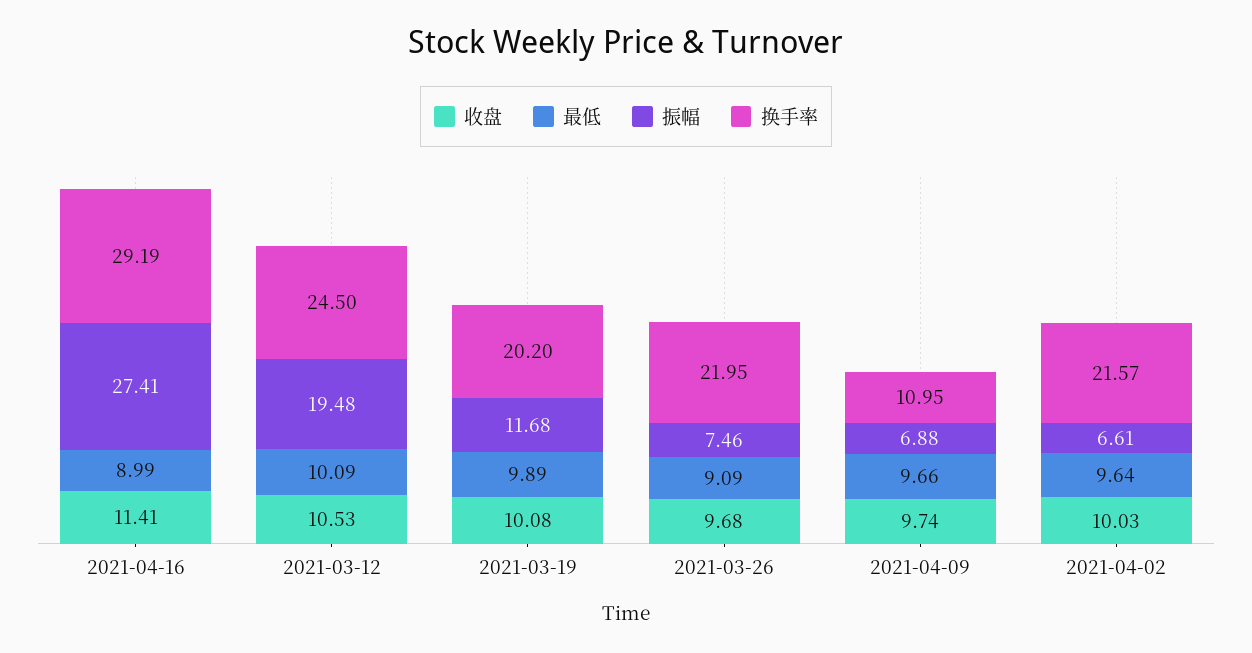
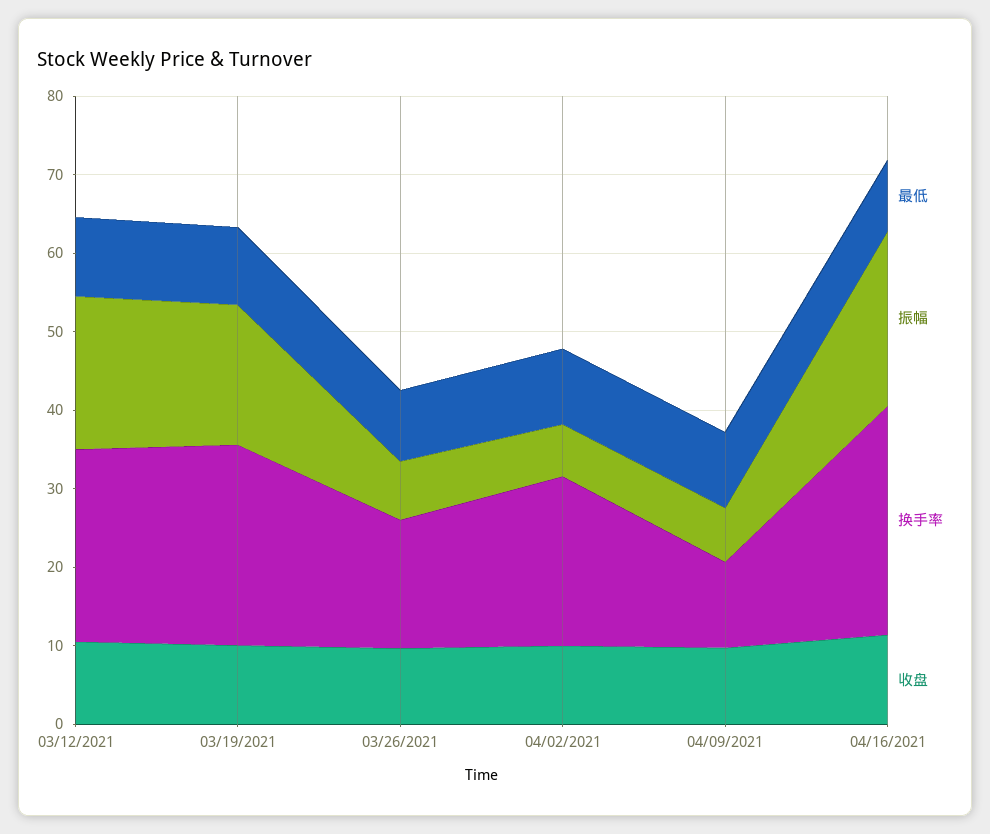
振幅, 2021-04-16: 27.41 -> 22
振幅, 2021-03-19: 11.68 -> 18
换手率, 2021-03-19: 20.2 -> 26
换手率, 2021-03-26: 21.95 -> 16

